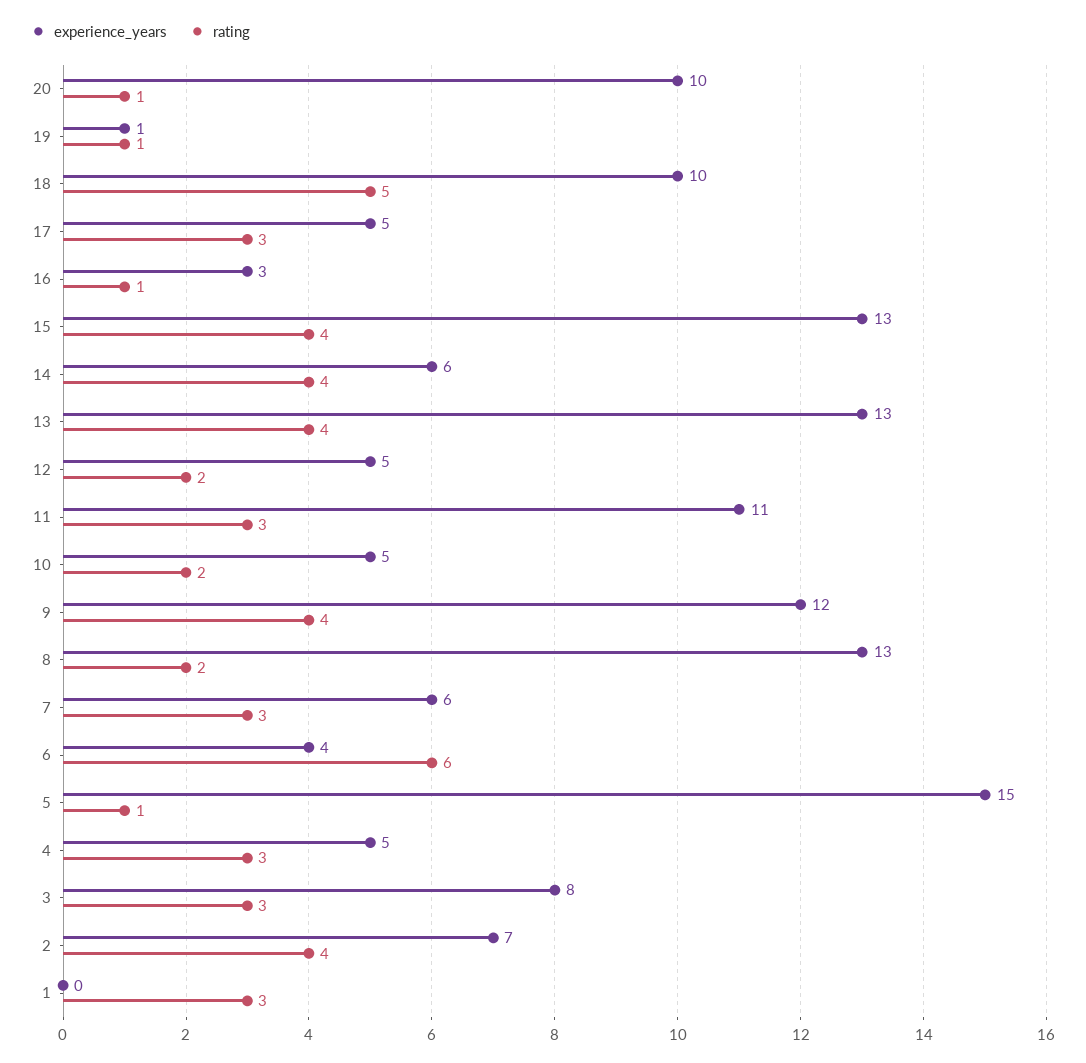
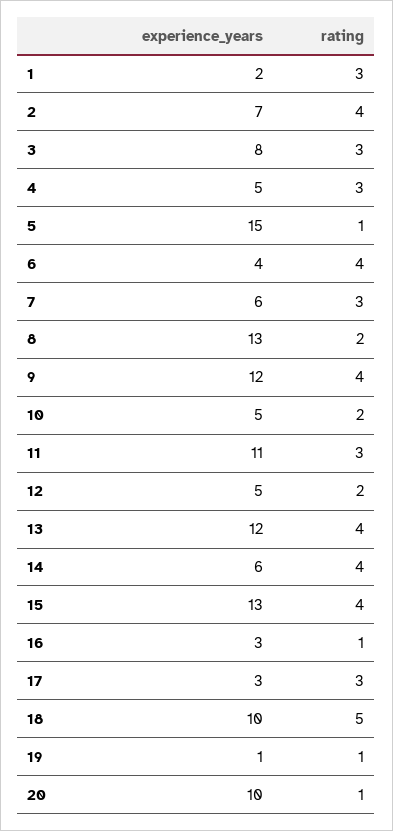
experience_years, 17: 5 -> 3
experience_years, 13: 13 -> 12
rating, 6: 6 -> 4
experience_years, 1: 0 -> 2

